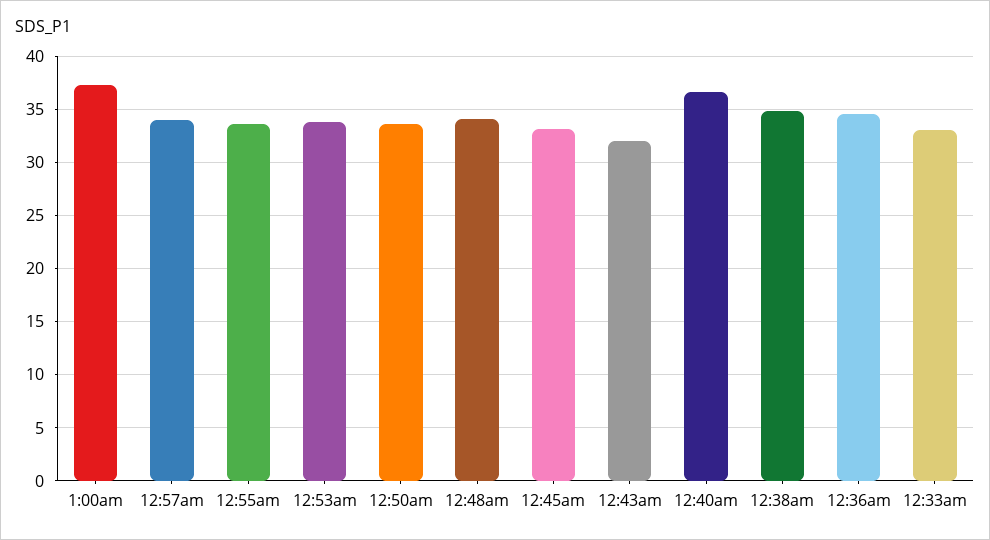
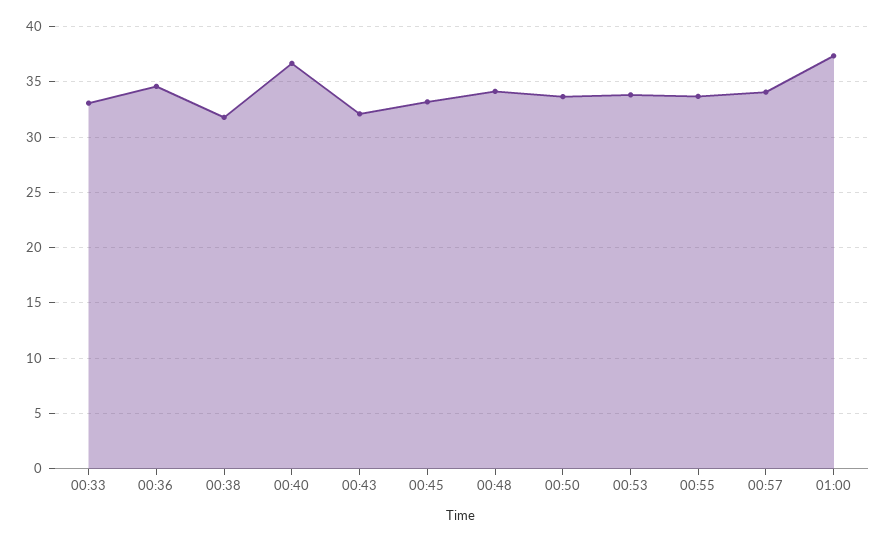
12:38am: 35 -> 32

